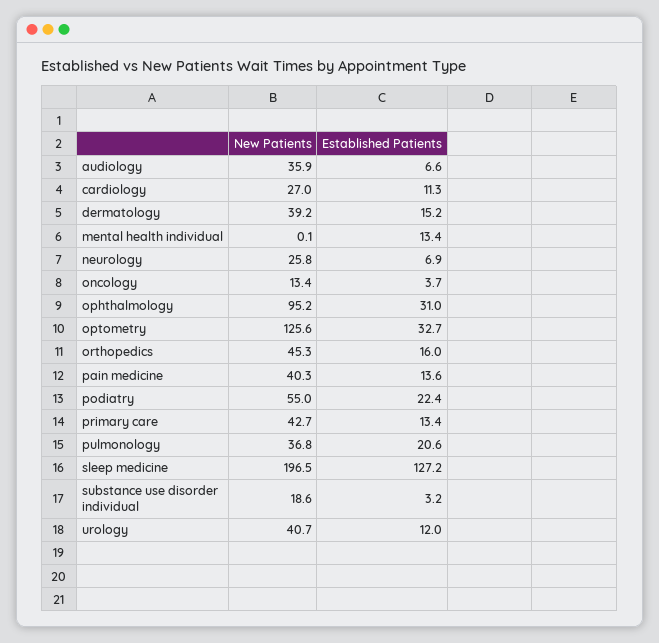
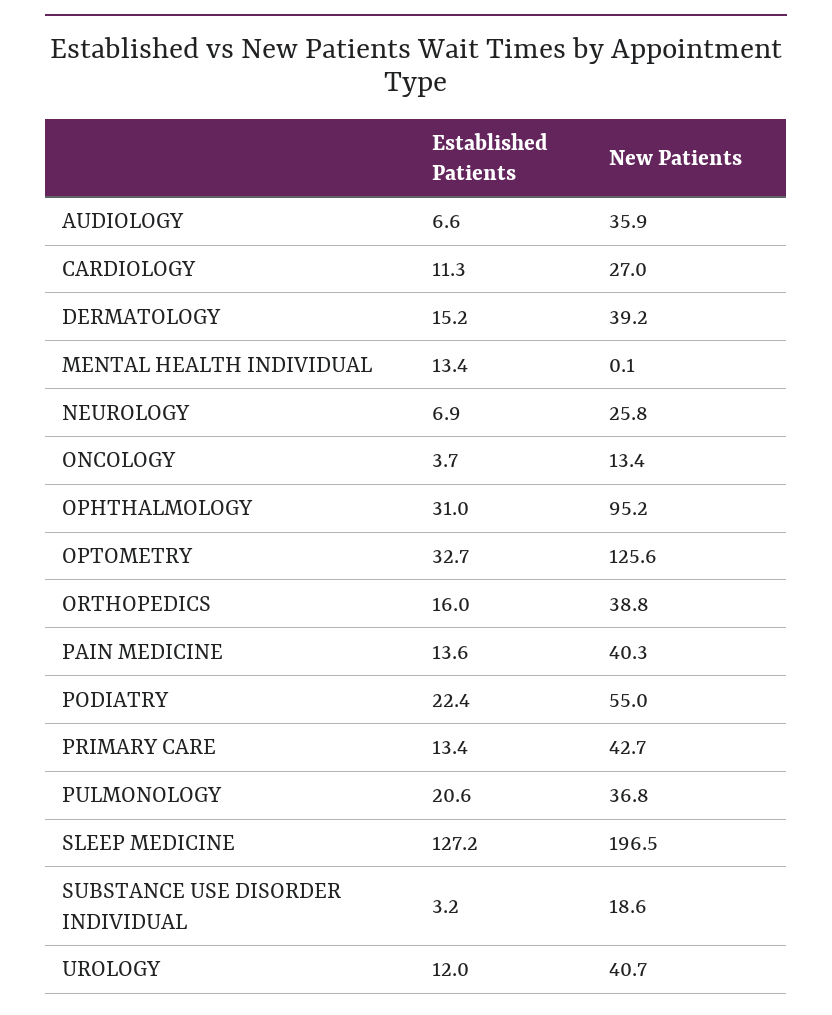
New Patients, orthopedics: 45.3 -> 38.8

